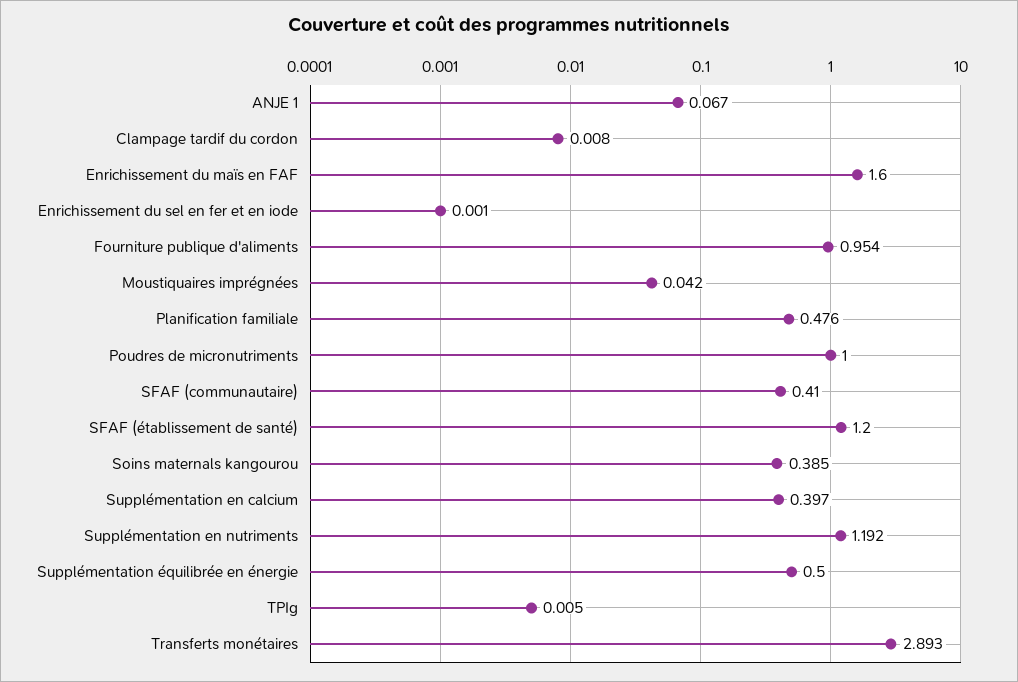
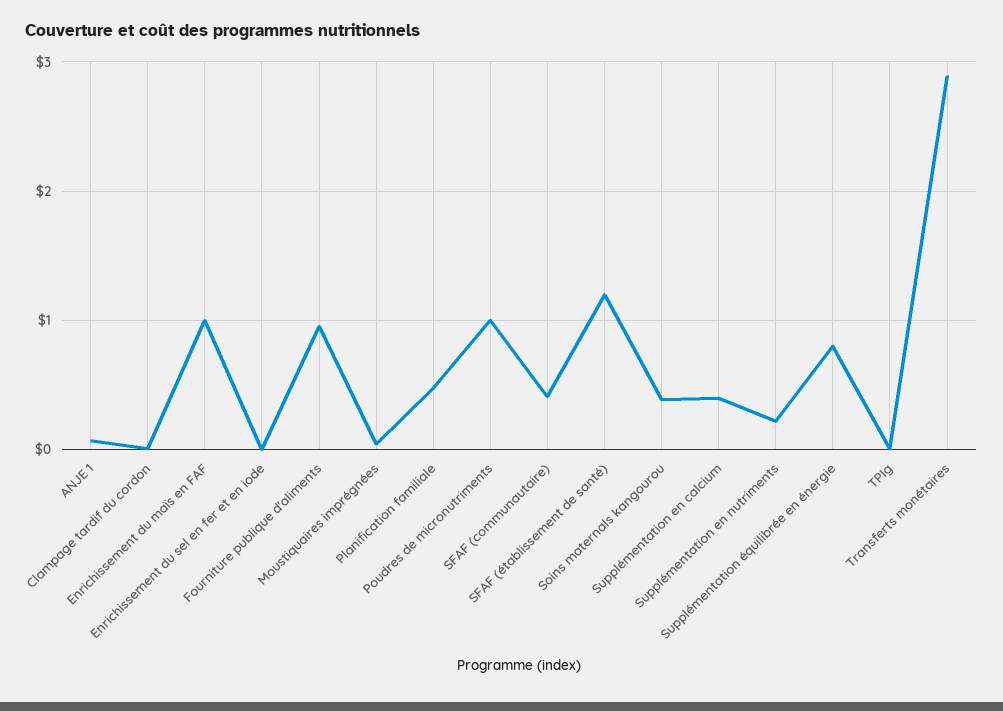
Enrichissement du maïs en FAF: 1.6 -> 1
Supplémentation en nutriments: 1.192 -> 0.2
Supplémentation équilibrée en énergie: 0.5 -> 0.8

